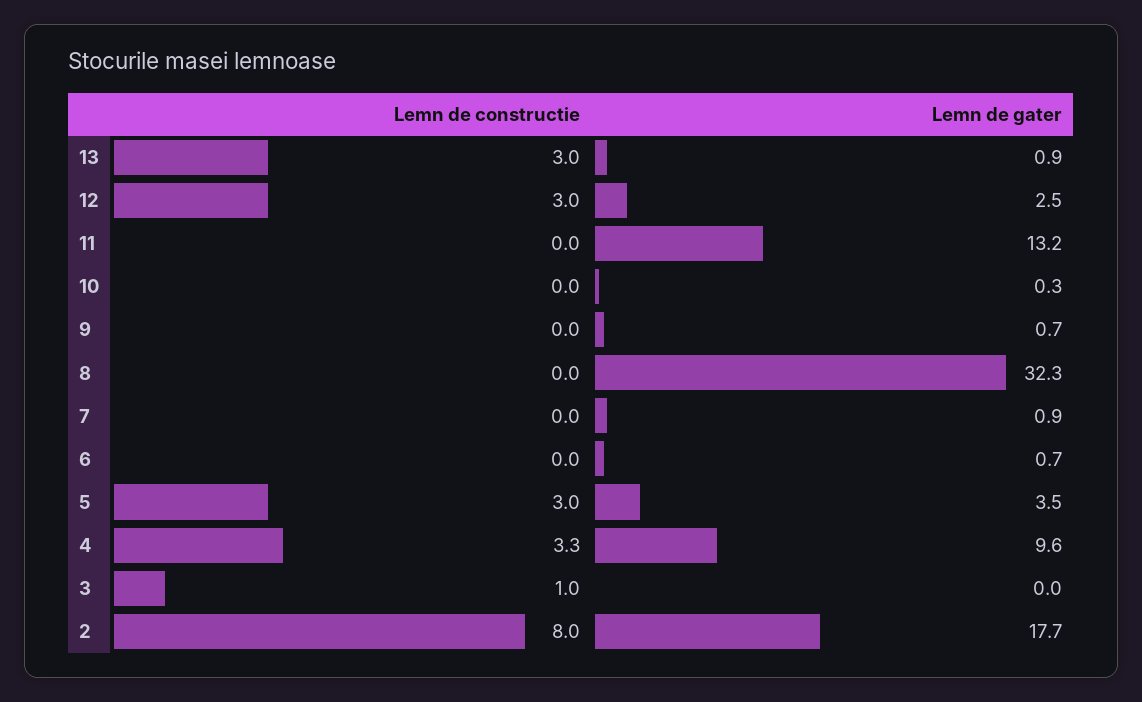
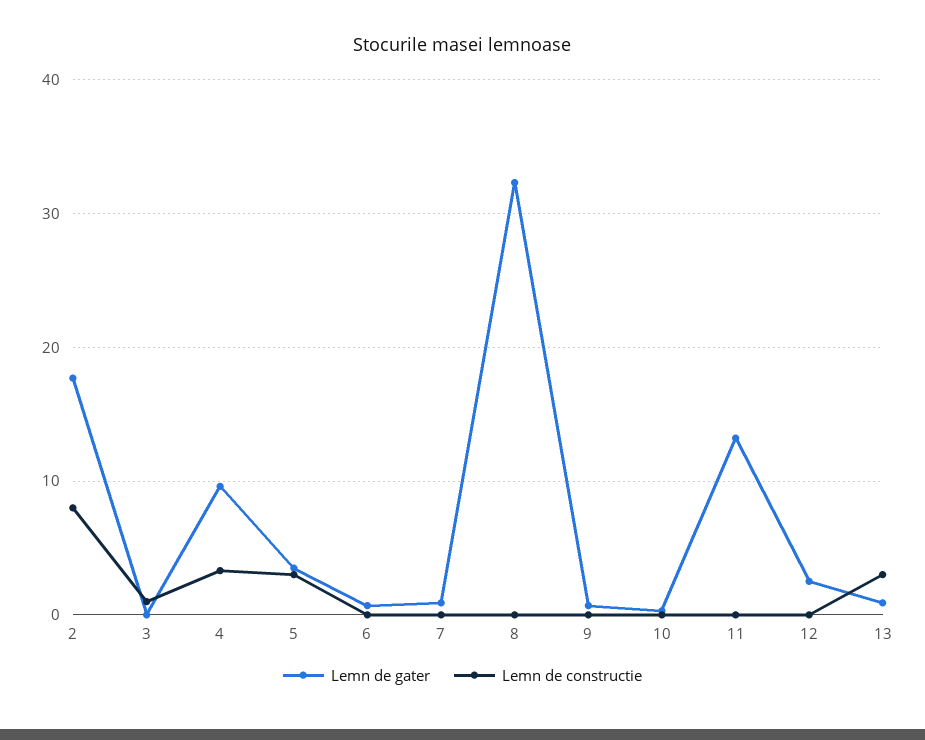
Lemn de constructie, 12: 3 -> 0

